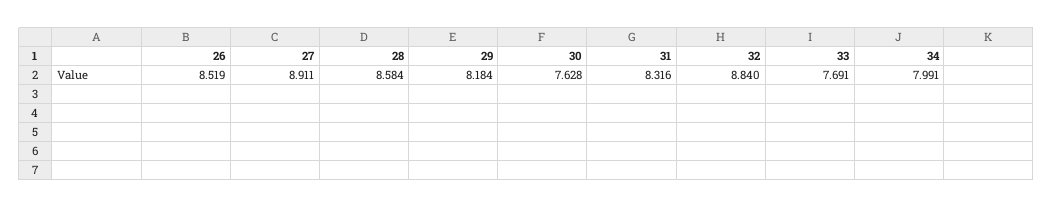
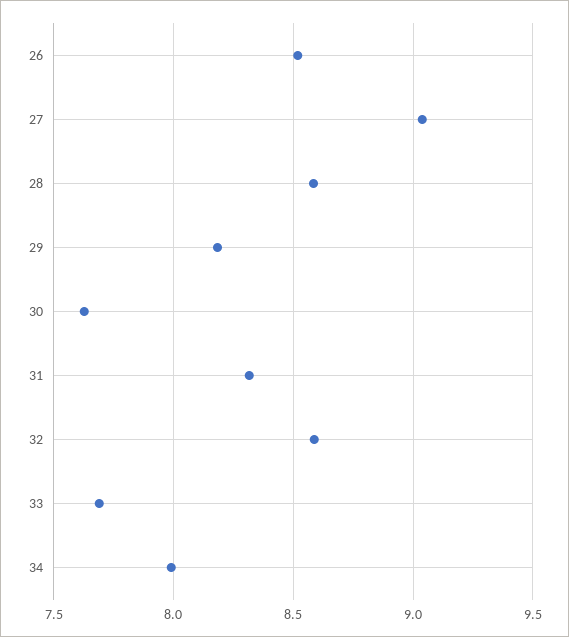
27: 8.911 -> 9.05
32: 8.84 -> 8.6

